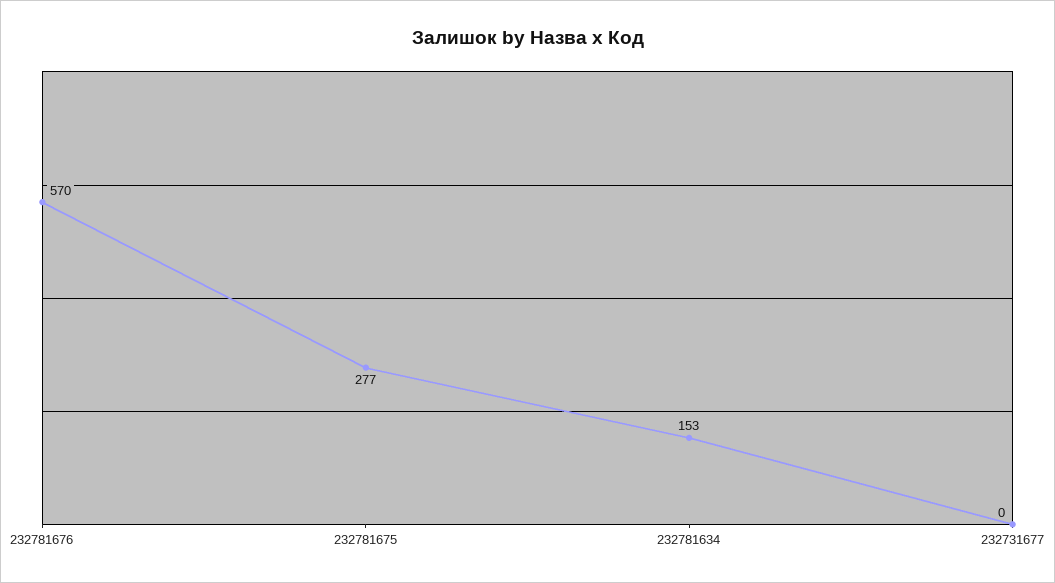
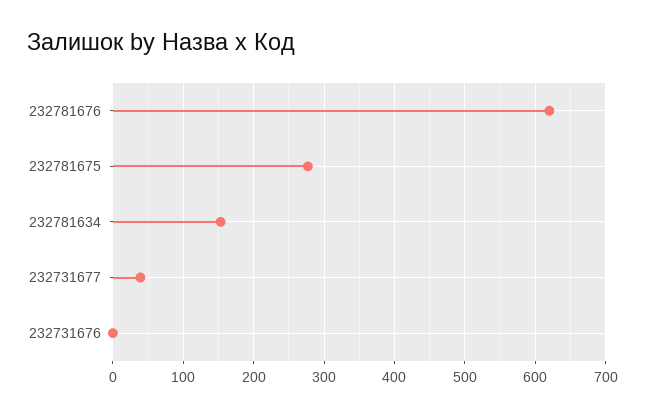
232781676: 570 -> 620
232731677: 0 -> 40
232731676: none -> 0

